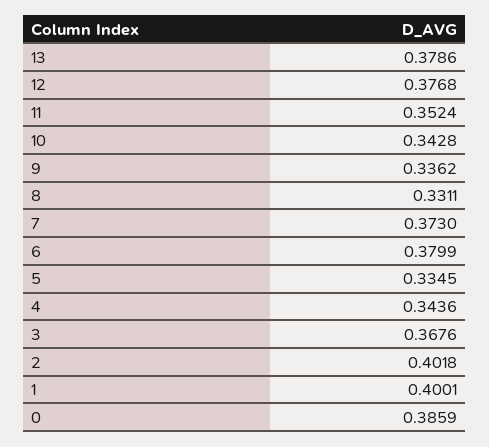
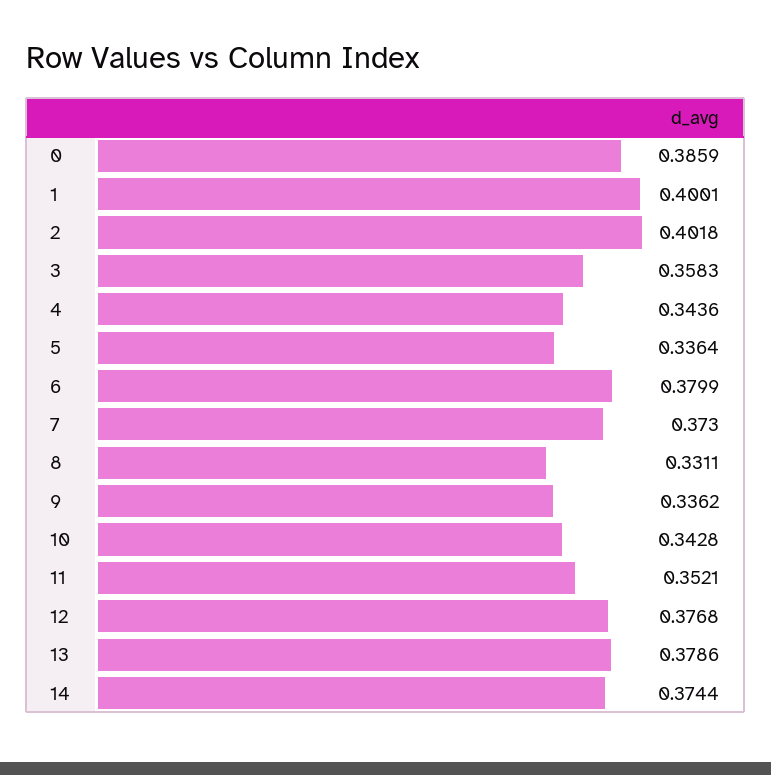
11: 0.3524 -> 0.3521
5: 0.3345 -> 0.3364
3: 0.3676 -> 0.3583
14: none -> 0.3744

